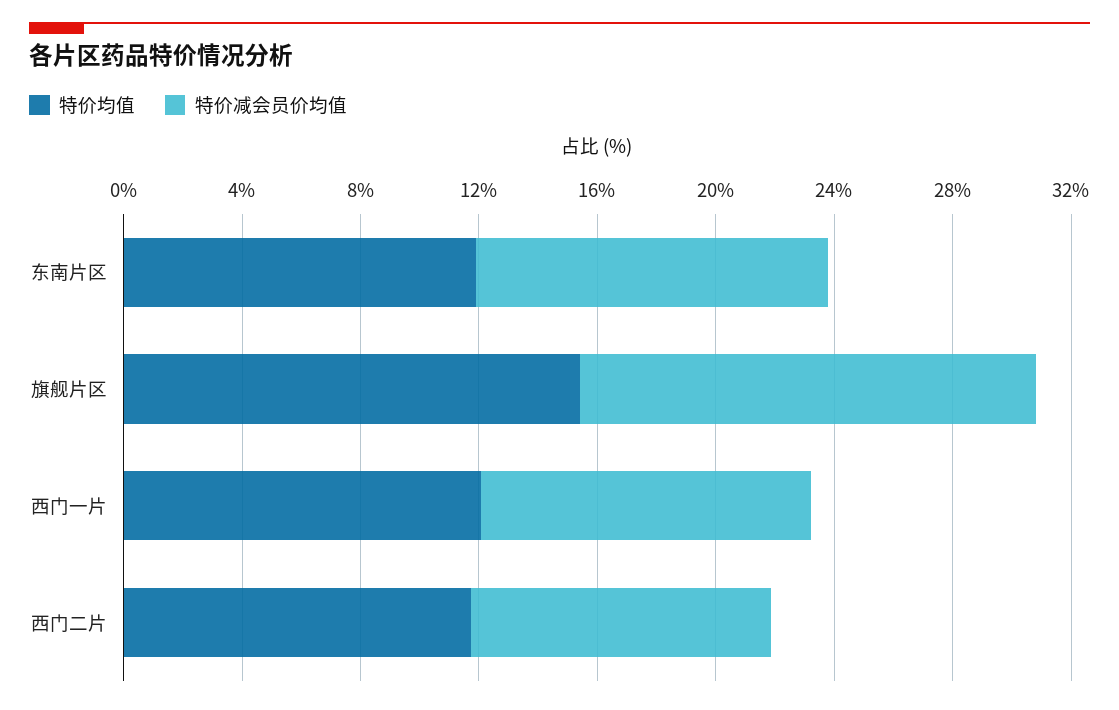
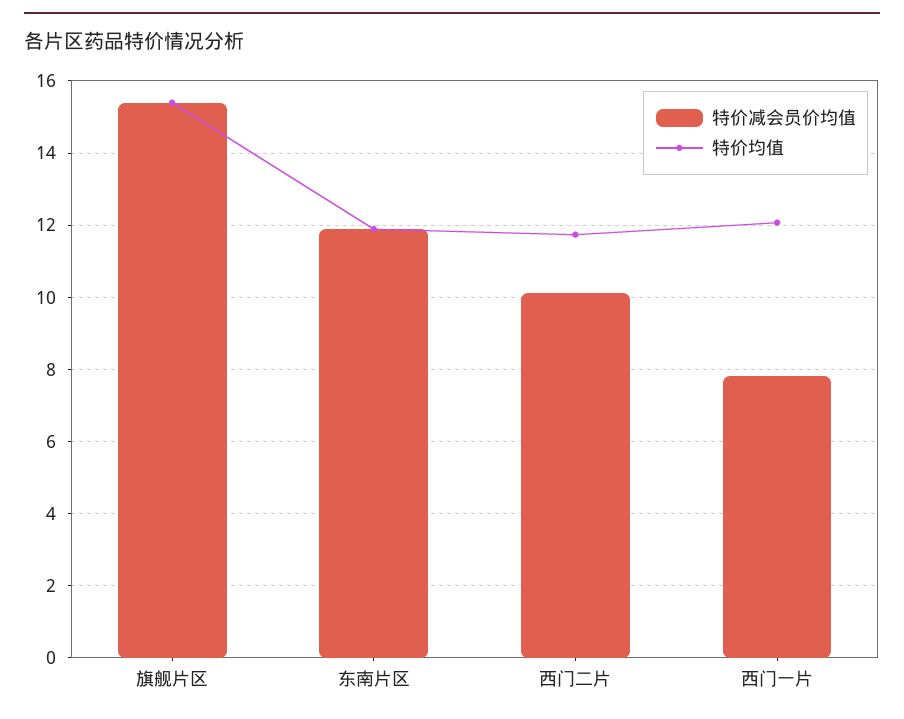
特价减会员价均值, 西门一片: 11 -> 7.8

